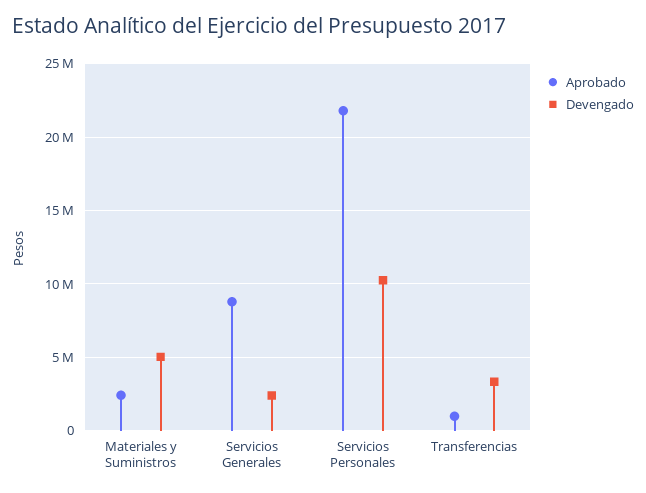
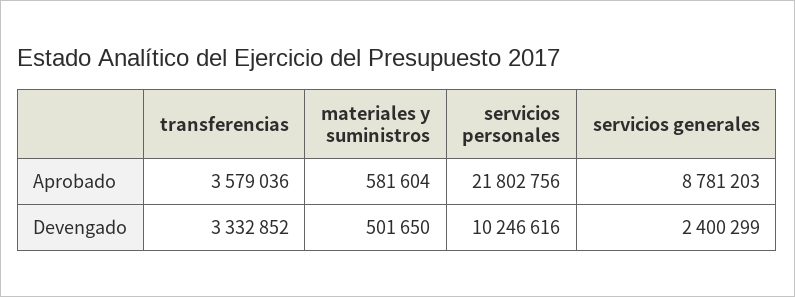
Aprobado, Materiales y Suministros: 2500000 -> 581604
Devengado, Materiales y Suministros: 5000000 -> 501650
Aprobado, Transferencias: 1000000 -> 3579036

